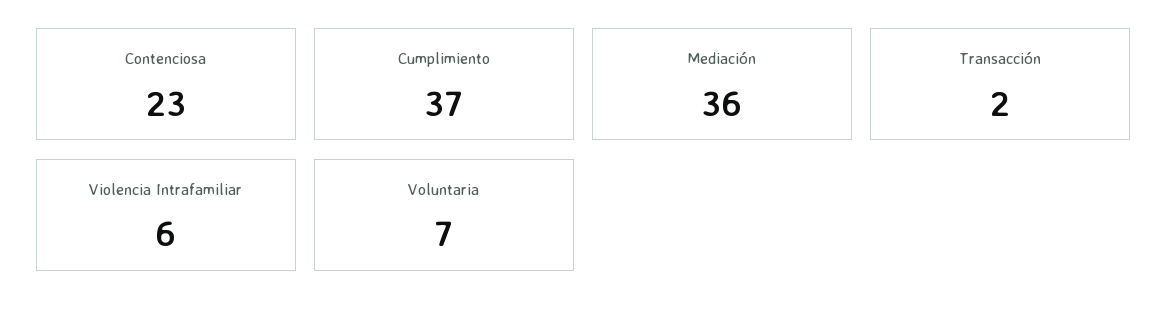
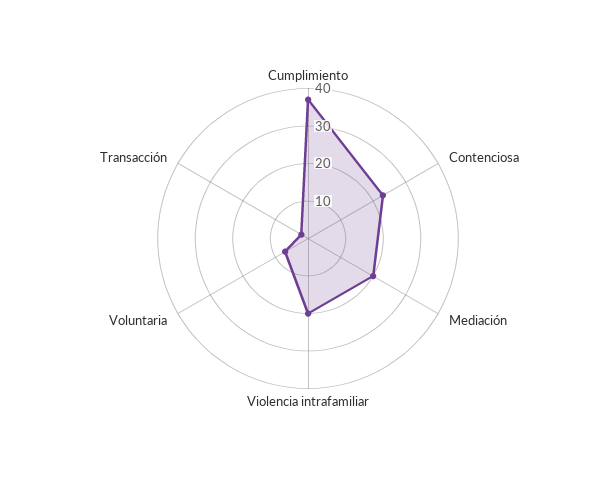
Mediación: 36 -> 20
Violencia Intrafamiliar: 6 -> 20

